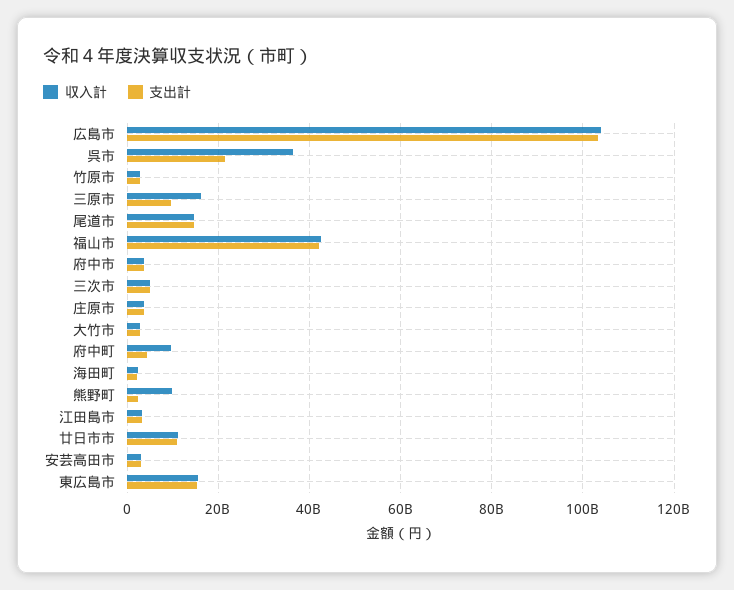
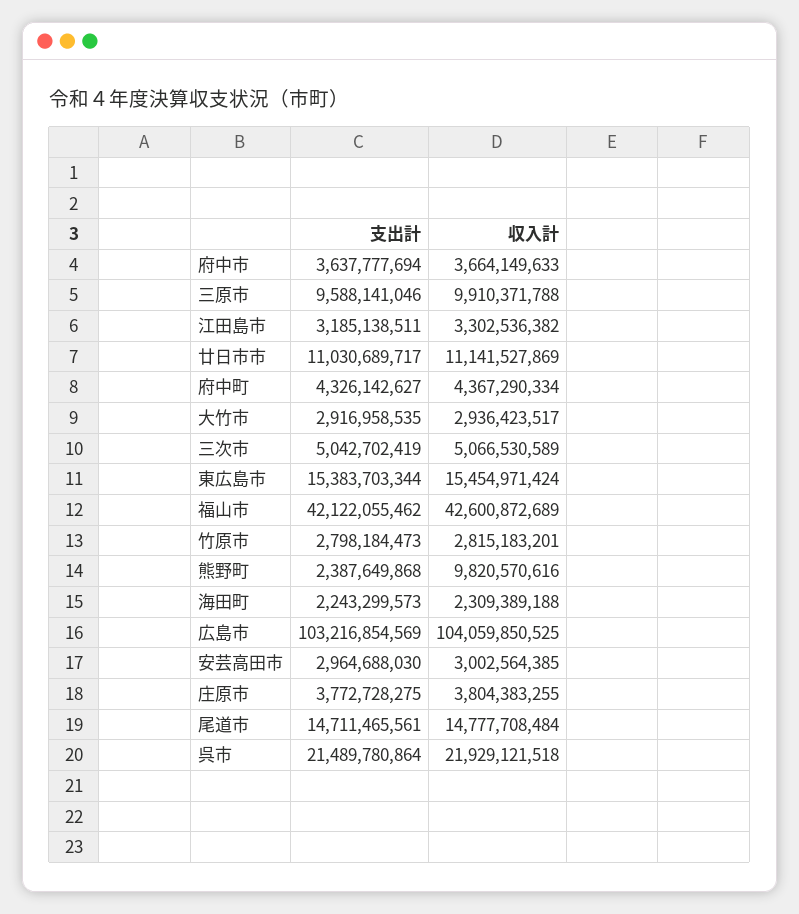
収入計, 呉市: 36000000000 -> 21929121518
収入計, 三原市: 16000000000 -> 9910371788
収入計, 府中町: 10000000000 -> 4367290334

